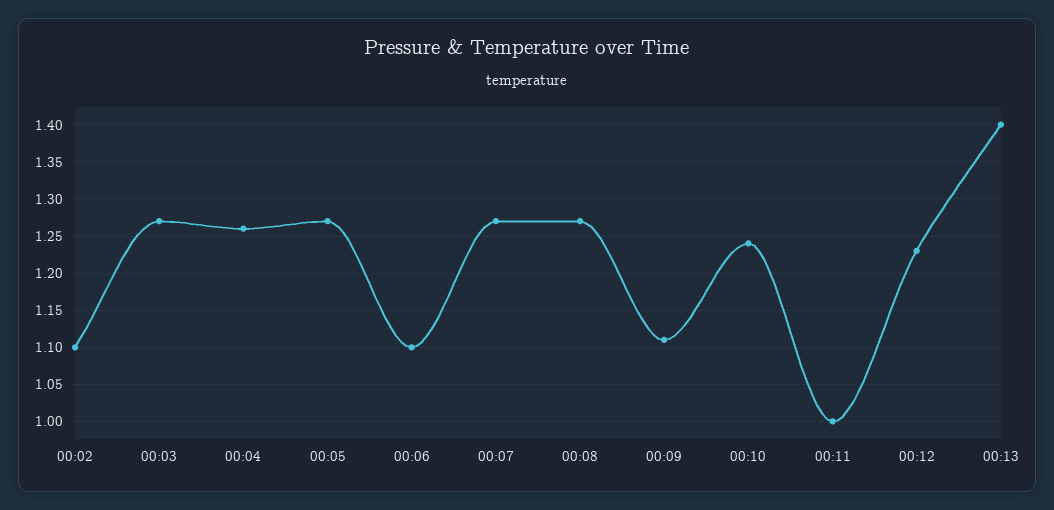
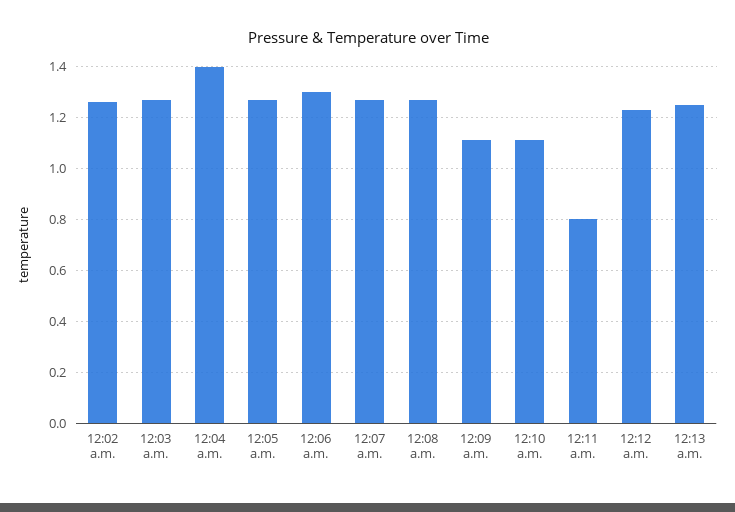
00:02: 1.1 -> 1.25
00:04: 1.26 -> 1.4
00:06: 1.1 -> 1.3
00:10: 1.24 -> 1.1
00:11: 1 -> 0.8
00:13: 1.4 -> 1.25

